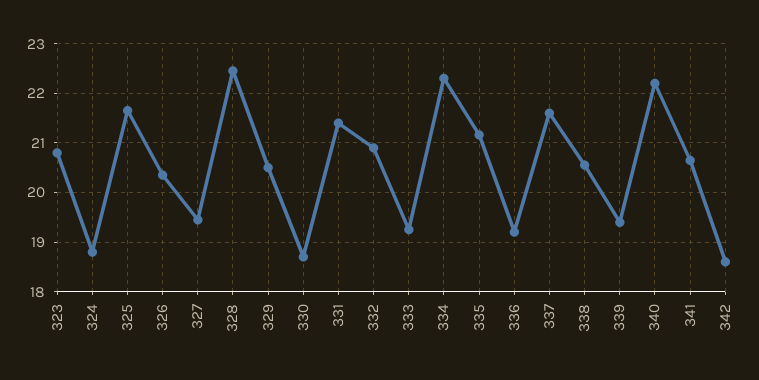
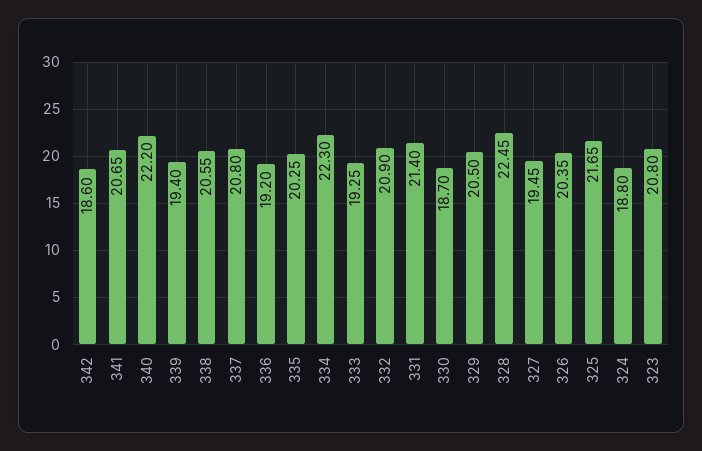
335: 21.2 -> 20.25
337: 21.6 -> 20.8

